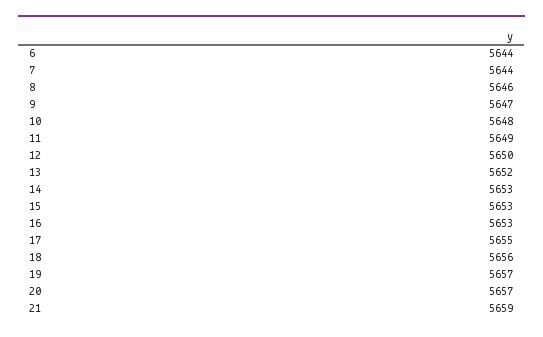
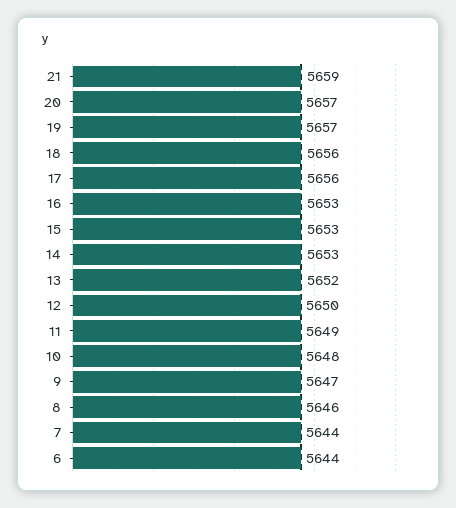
17: 5655 -> 5656

